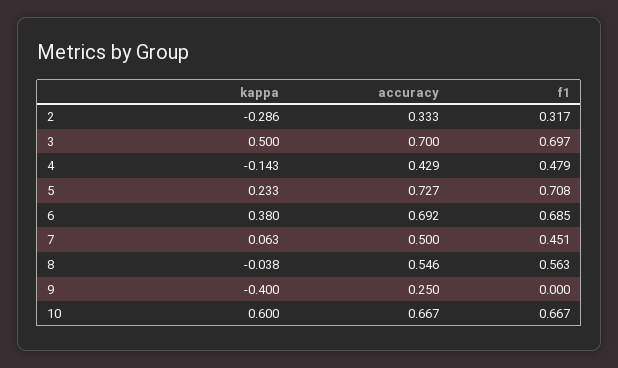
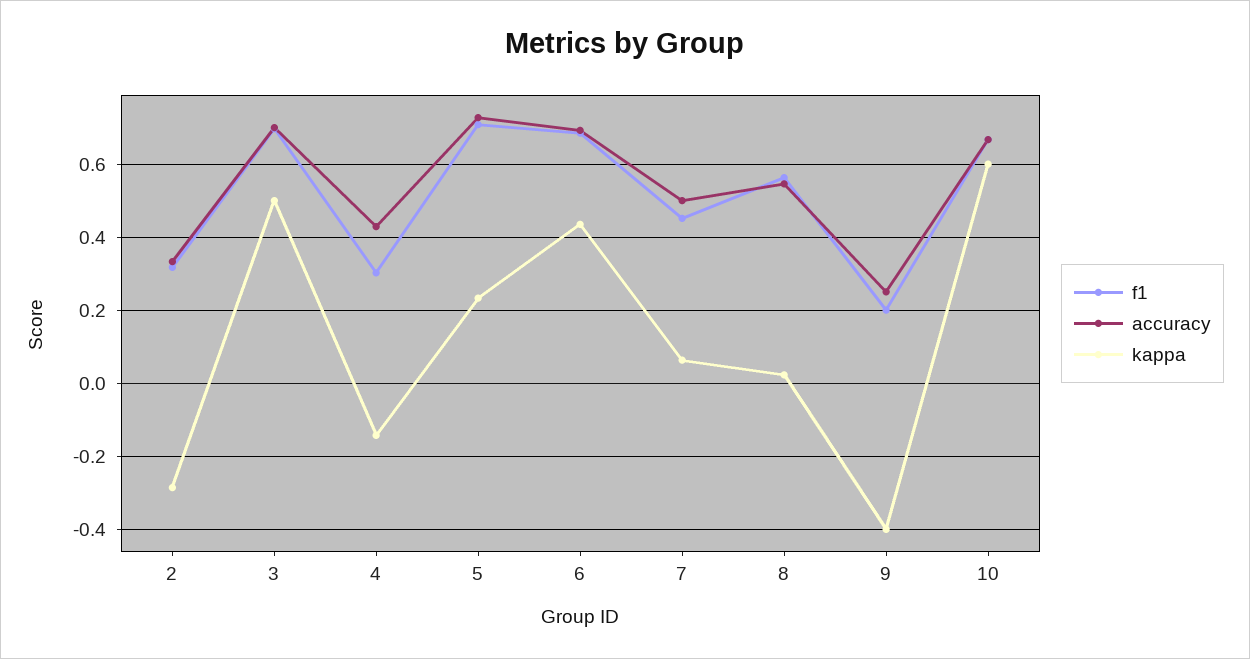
f1, 4: 0.479 -> 0.3
kappa, 6: 0.38 -> 0.44
kappa, 8: -0.038 -> 0.02
f1, 9: 0 -> 0.2

